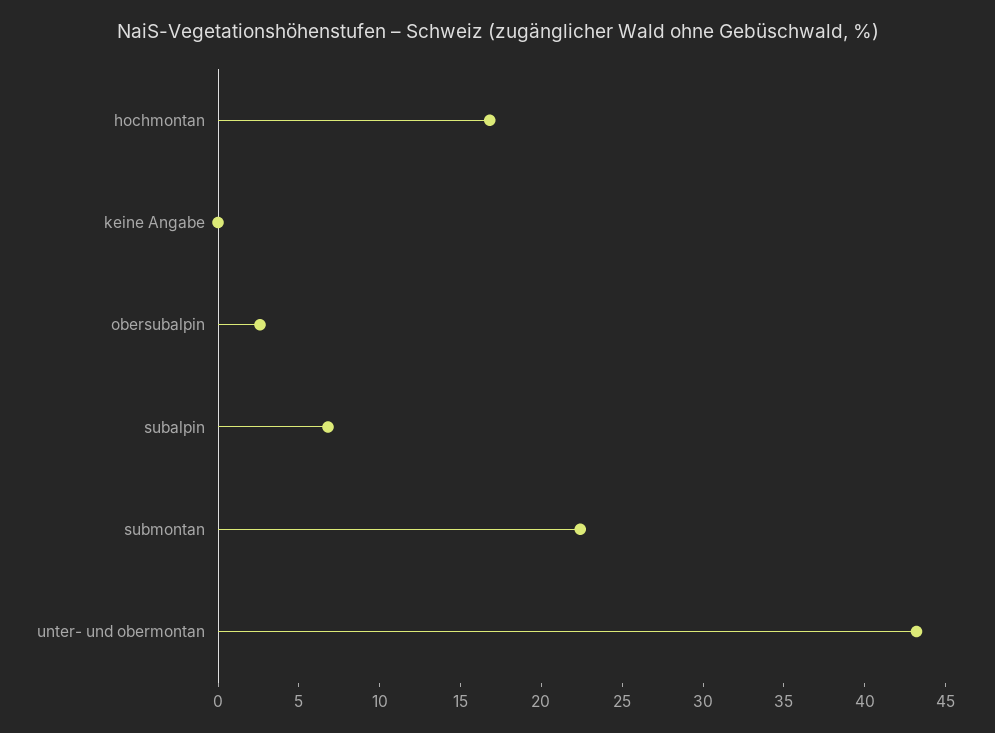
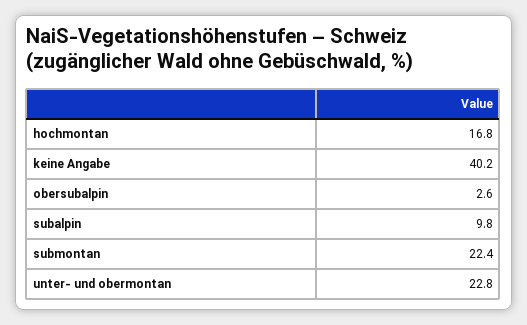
keine Angabe: 0 -> 40.2
subalpin: 7 -> 9.8
unter- und obermontan: 43 -> 22.8

